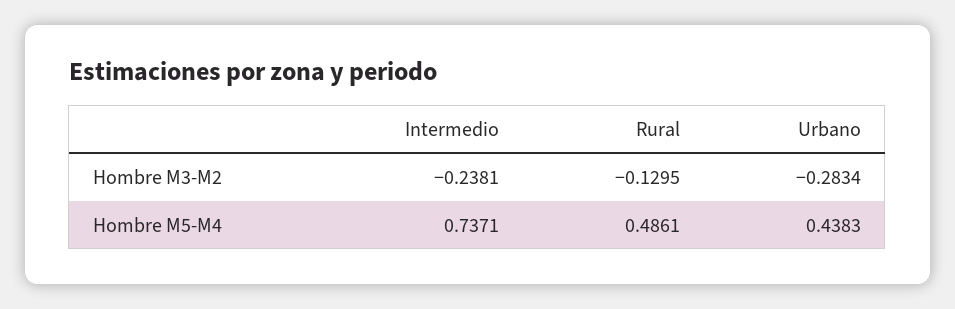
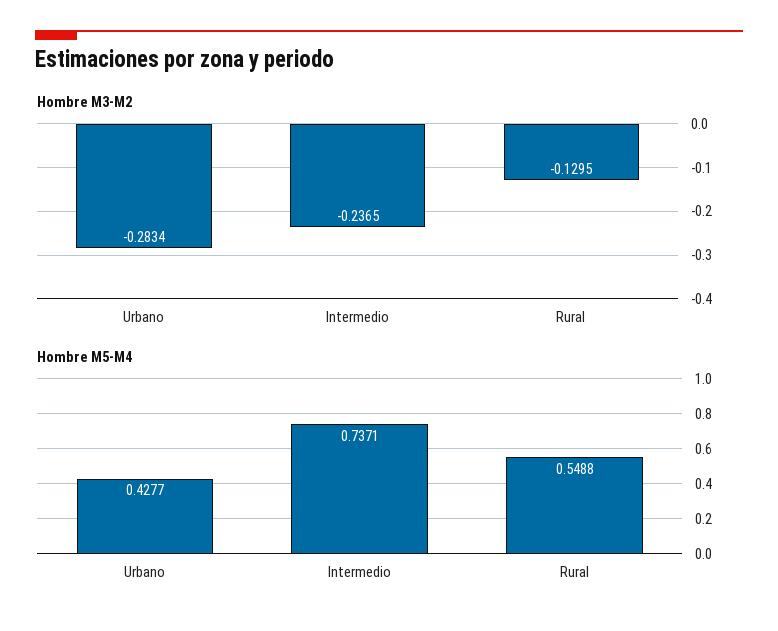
Hombre M3-M2, Intermedio: -0.2381 -> -0.2365
Hombre M5-M4, Rural: 0.4861 -> 0.5488
Hombre M5-M4, Urbano: 0.4383 -> 0.4277

